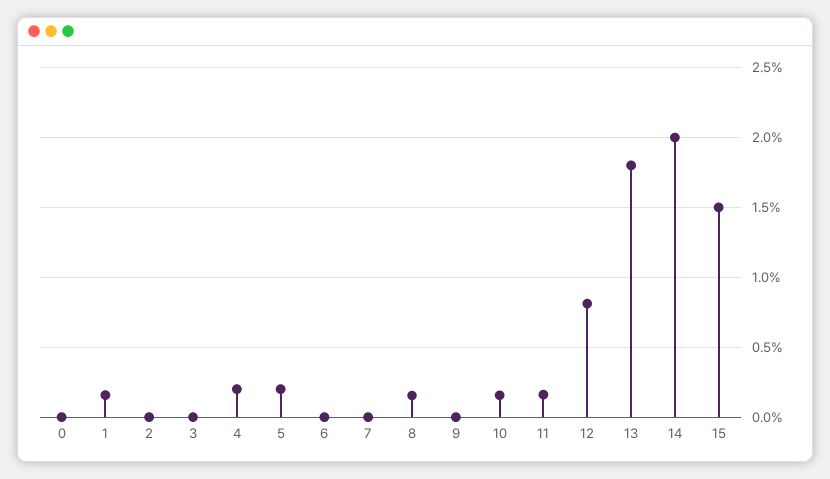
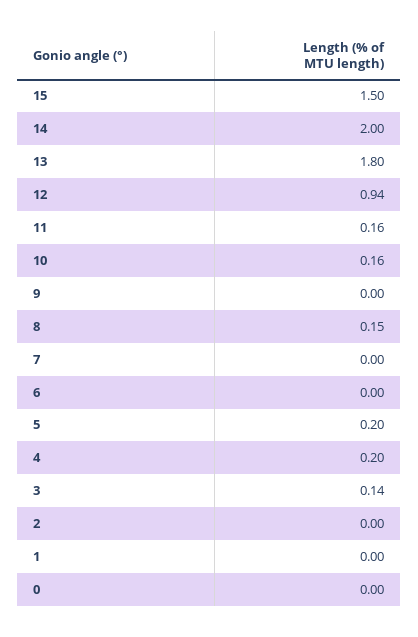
1: 0.15 -> 0
3: 0 -> 0.14
12: 0.8 -> 0.94

